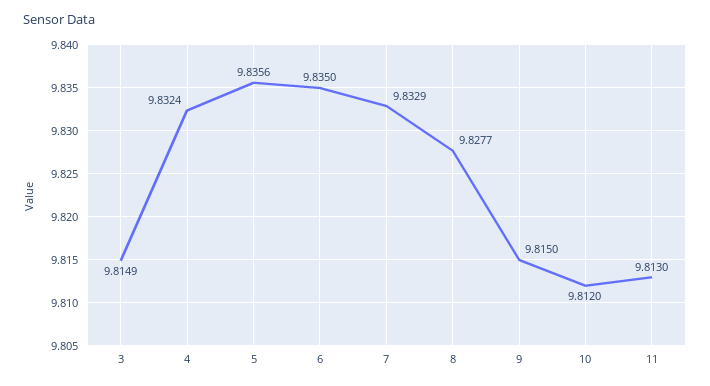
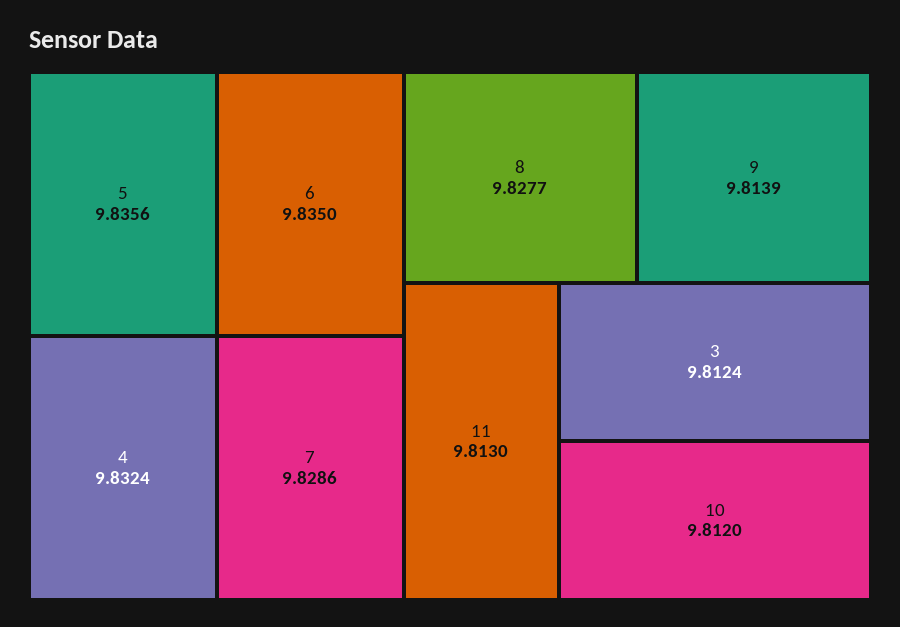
3: 9.8149 -> 9.8124
7: 9.8329 -> 9.8286
9: 9.815 -> 9.8139

